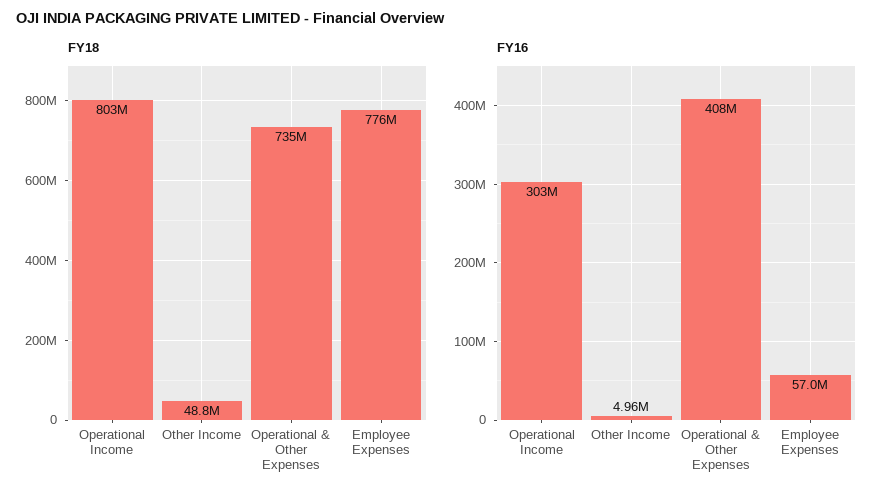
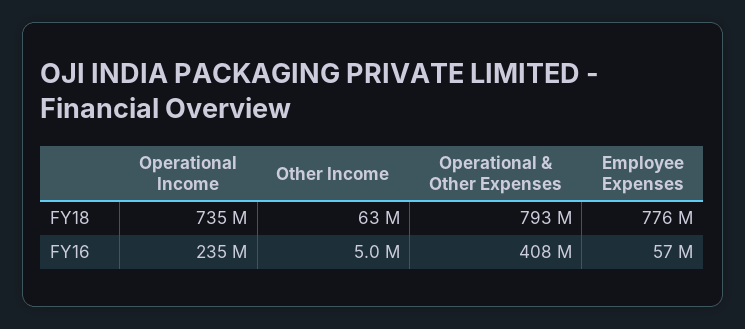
FY18, Operational Income: 803000000 -> 735000000
FY18, Other Income: 48800000 -> 63000000
FY18, Operational & Other Expenses: 735000000 -> 793000000
FY16, Operational Income: 303000000 -> 235000000

